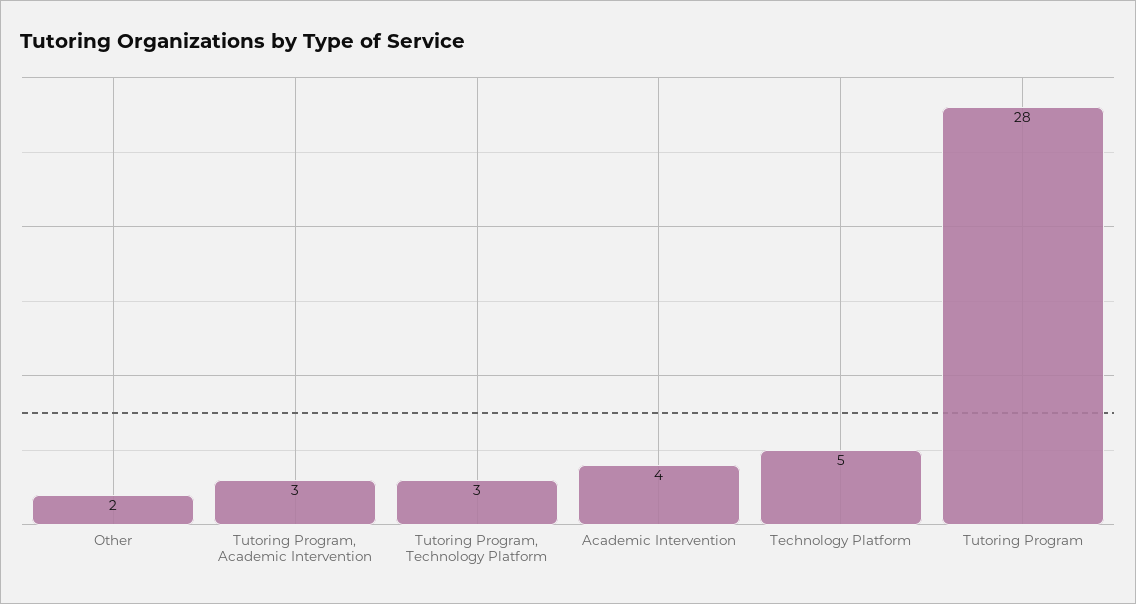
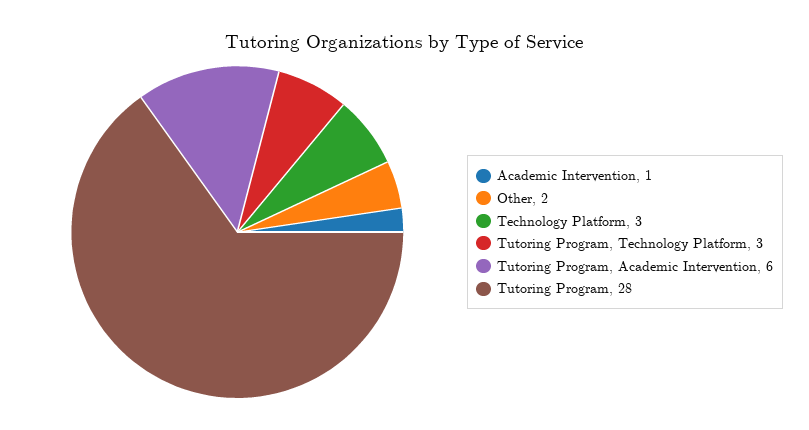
Tutoring Program, Academic Intervention: 3 -> 6
Academic Intervention: 4 -> 1
Technology Platform: 5 -> 3

